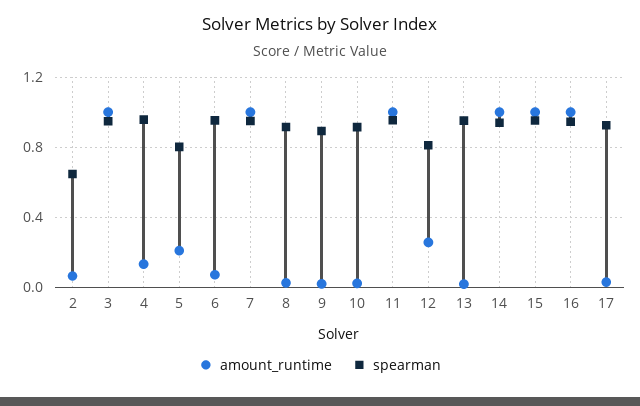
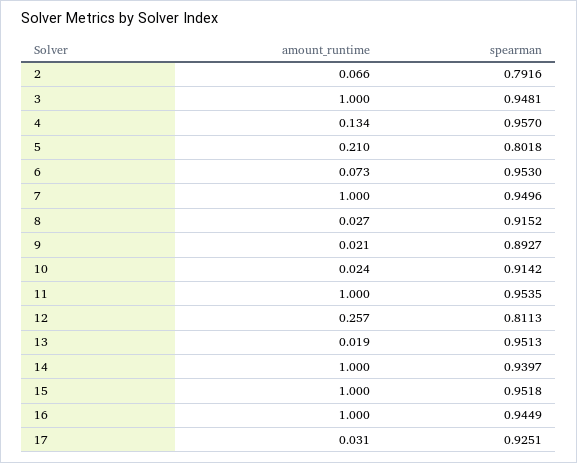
spearman, 2: 0.65 -> 0.7916

